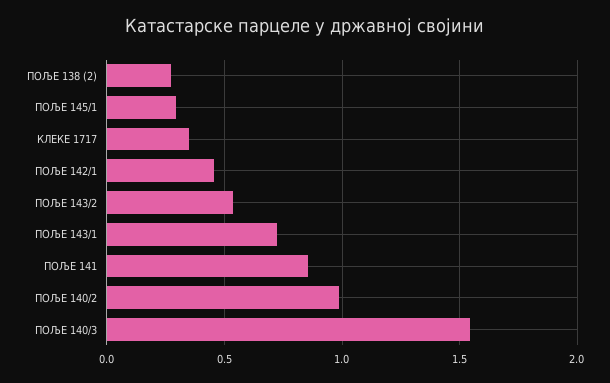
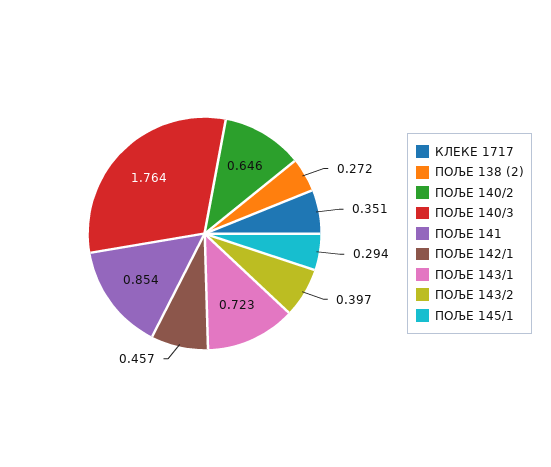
ПОЉЕ 143/2: 0.55 -> 0.397
ПОЉЕ 140/2: 1 -> 0.646
ПОЉЕ 140/3: 1.55 -> 1.764

